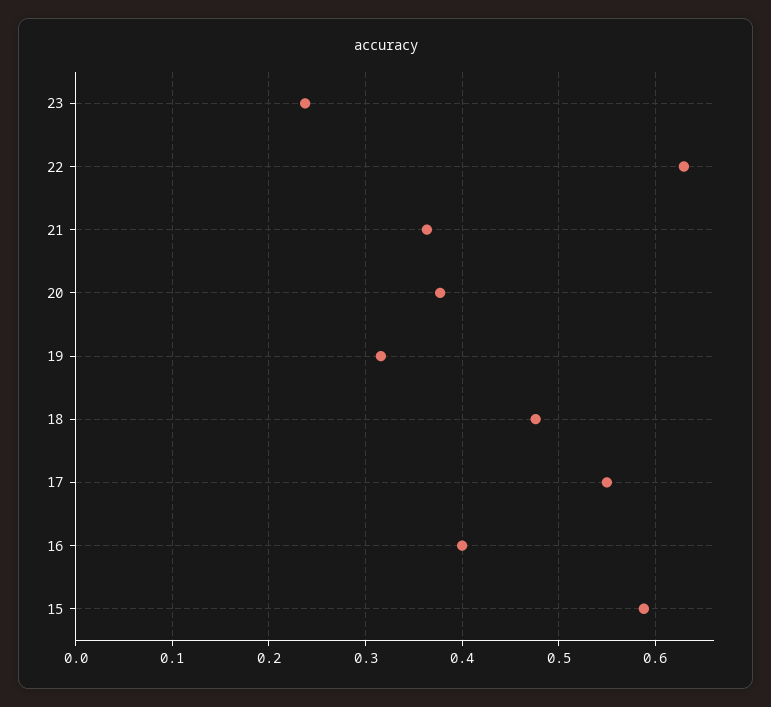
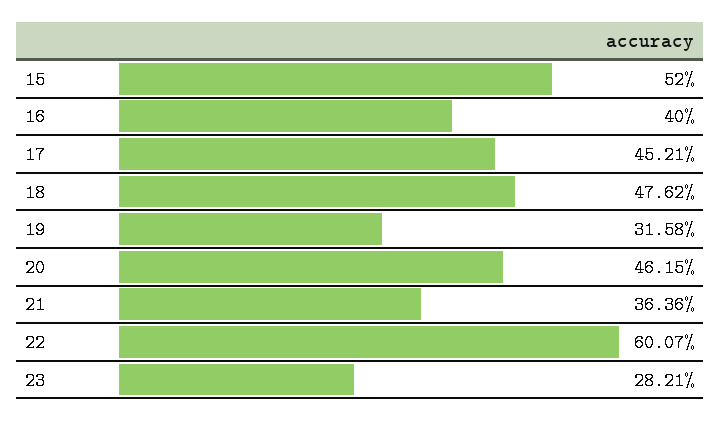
23: 0.24 -> 0.2821
22: 0.63 -> 0.6007
20: 0.38 -> 0.4615
17: 0.55 -> 0.4521
15: 0.59 -> 0.52

